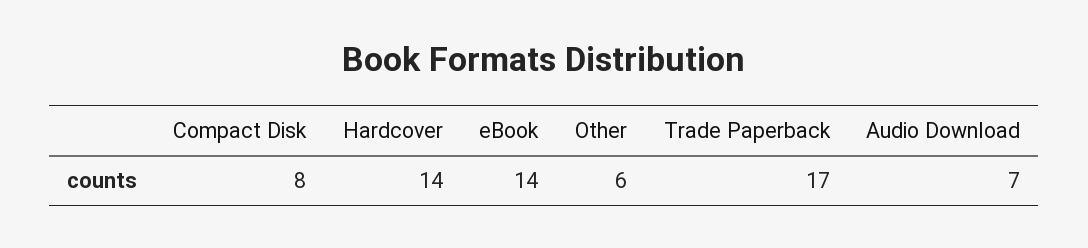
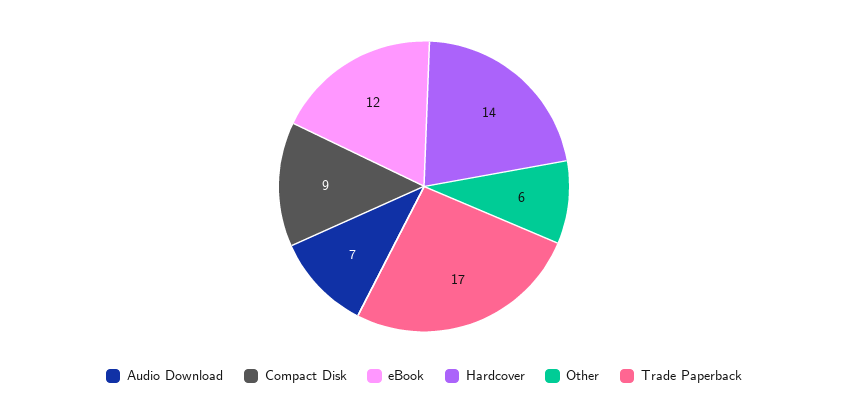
Compact Disk: 8 -> 9
eBook: 14 -> 12

